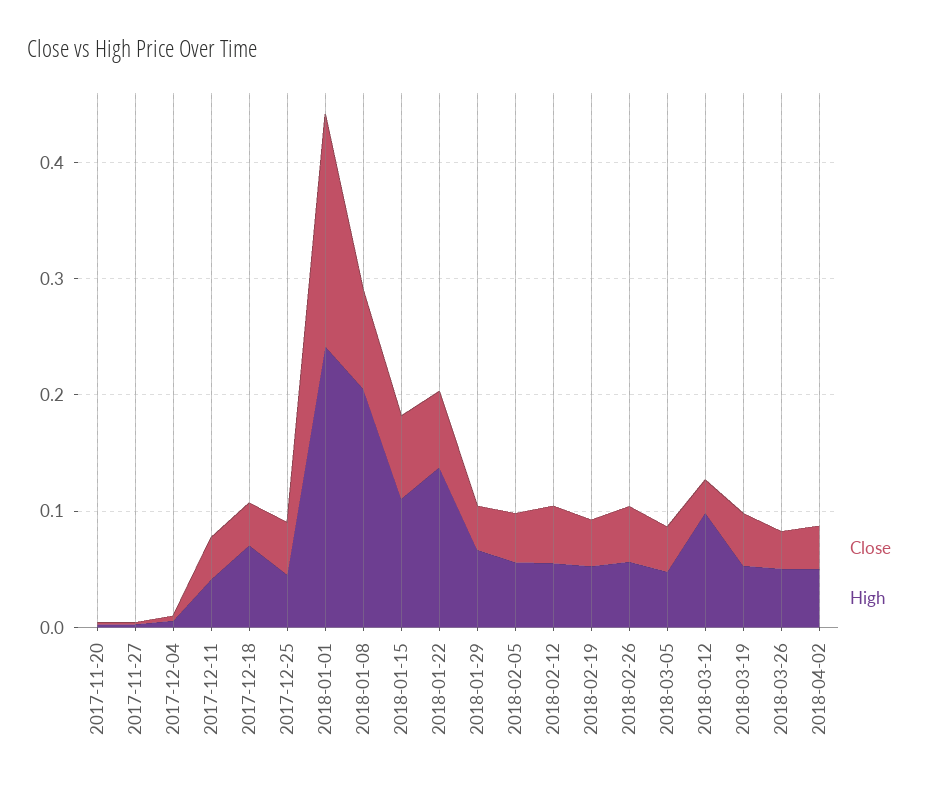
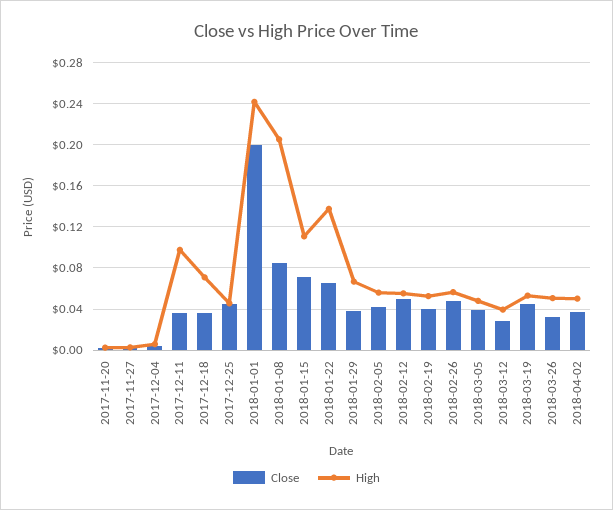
High, 2017-12-11: 0.04 -> 0.1
High, 2018-03-12: 0.1 -> 0.04

